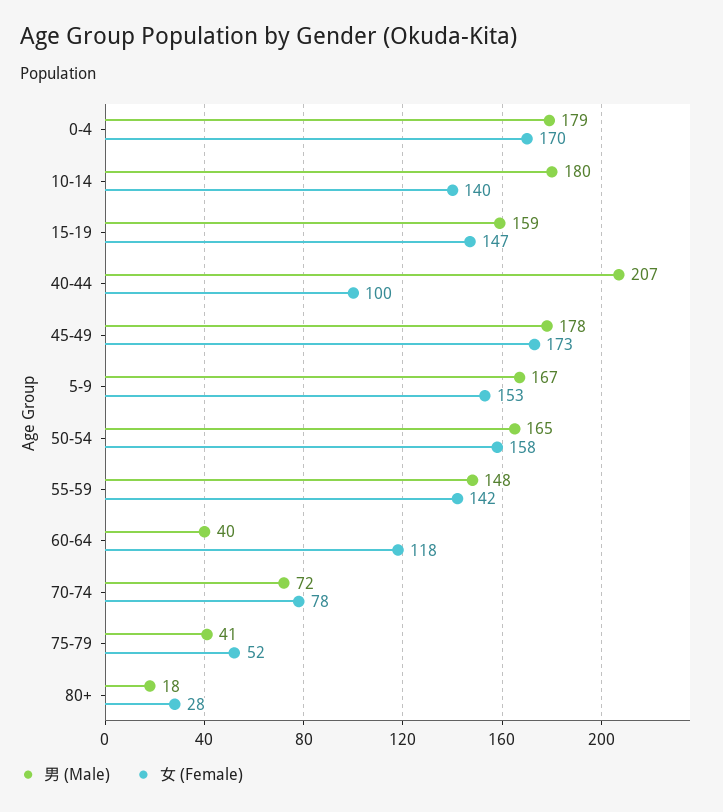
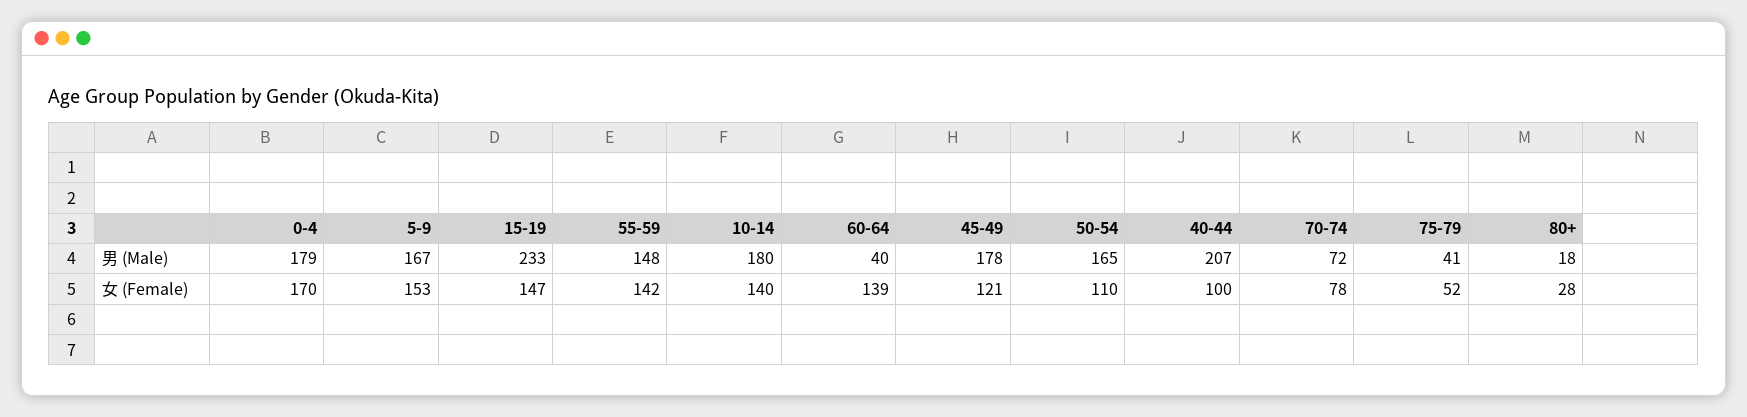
男 (Male), 15-19: 159 -> 233
女 (Female), 45-49: 173 -> 121
女 (Female), 50-54: 158 -> 110
女 (Female), 60-64: 118 -> 139

